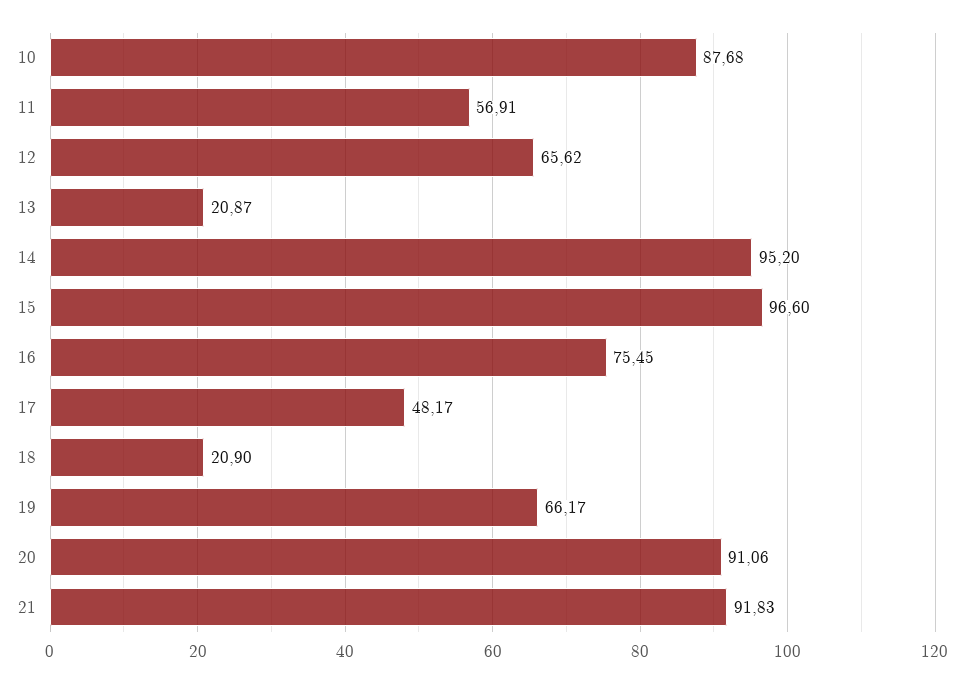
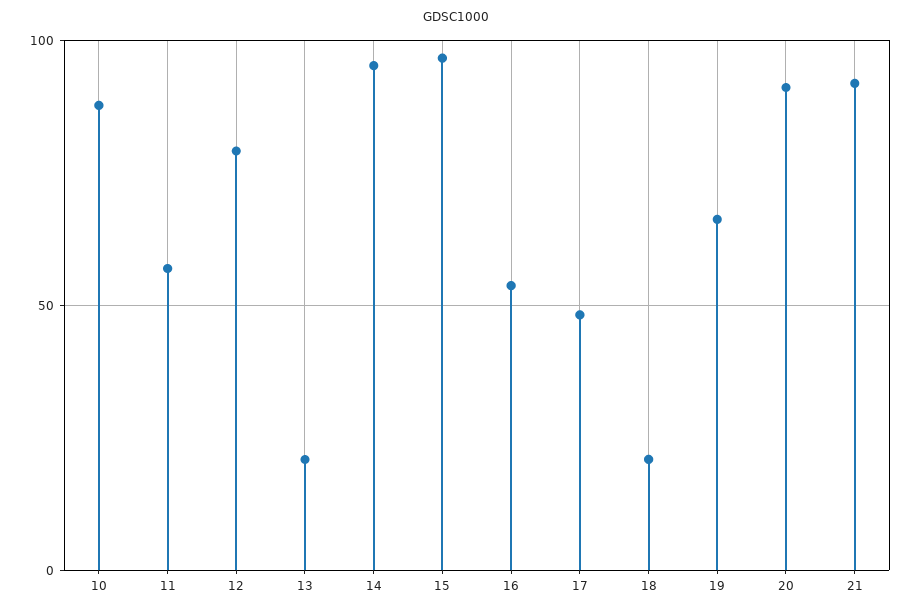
12: 65.62 -> 80
16: 75.45 -> 55

